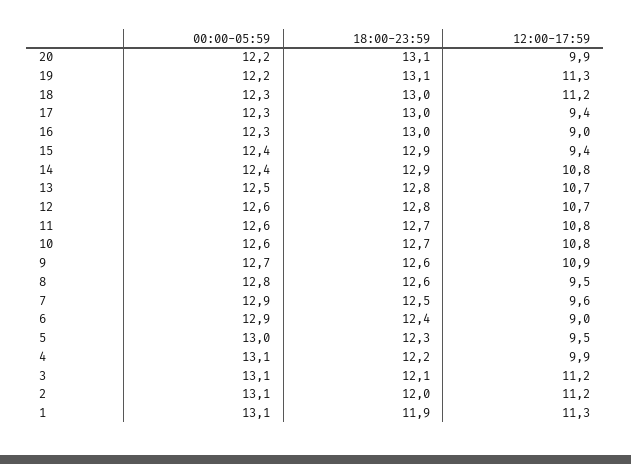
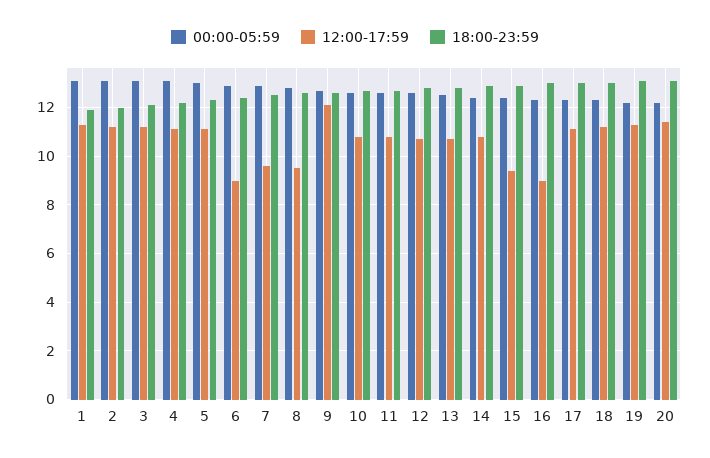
12:00-17:59, 20: 9.9 -> 11.5
12:00-17:59, 17: 9.4 -> 11
12:00-17:59, 9: 10.9 -> 12
12:00-17:59, 5: 9.5 -> 11
12:00-17:59, 4: 9.9 -> 11

